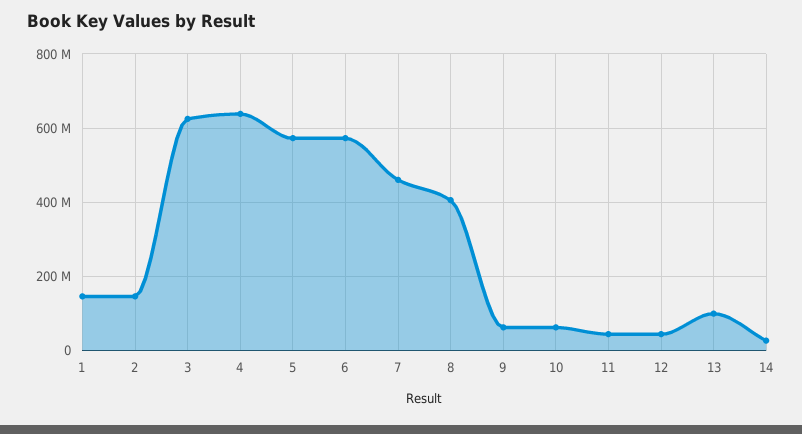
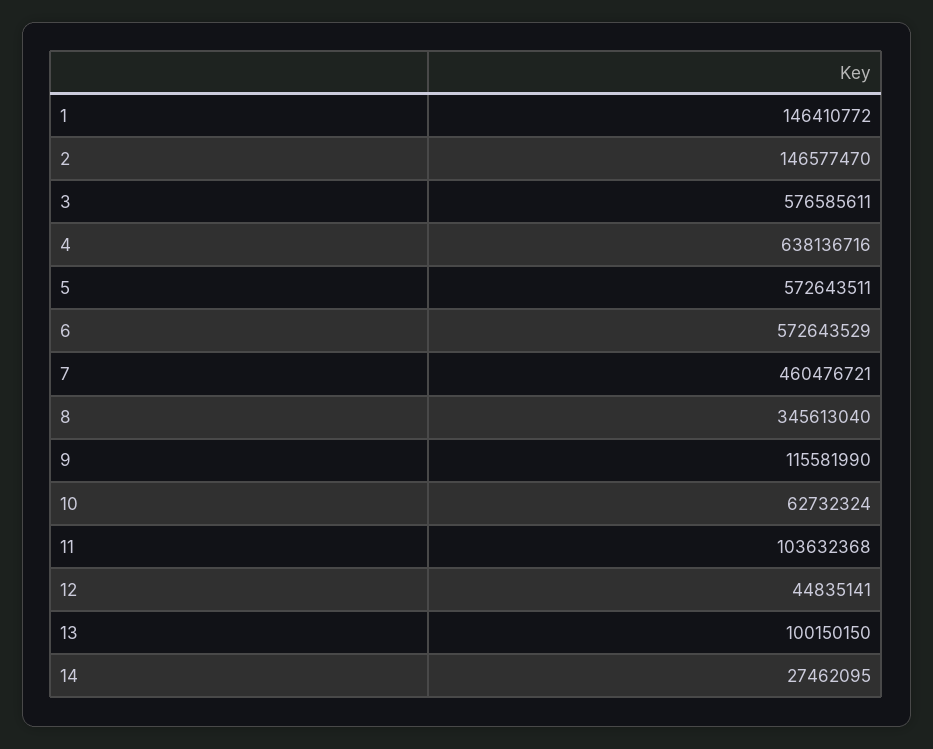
3: 620000000 -> 576585611
8: 400000000 -> 345613040
9: 60000000 -> 115581990
11: 40000000 -> 103632368

